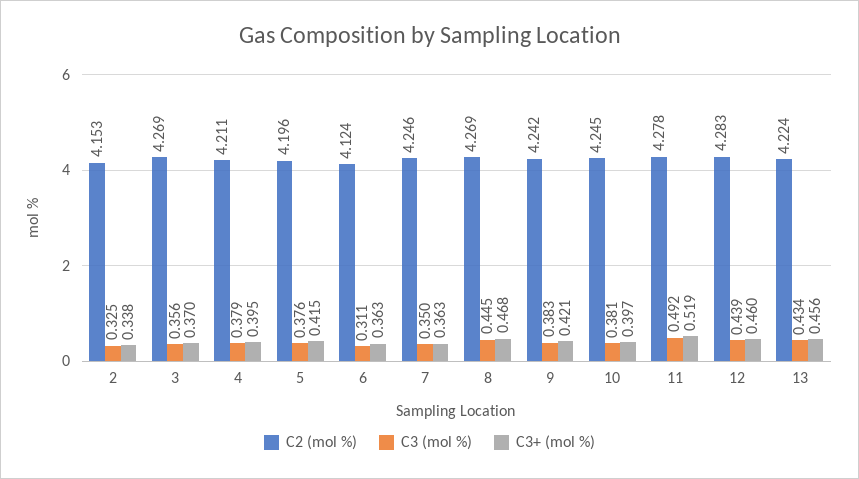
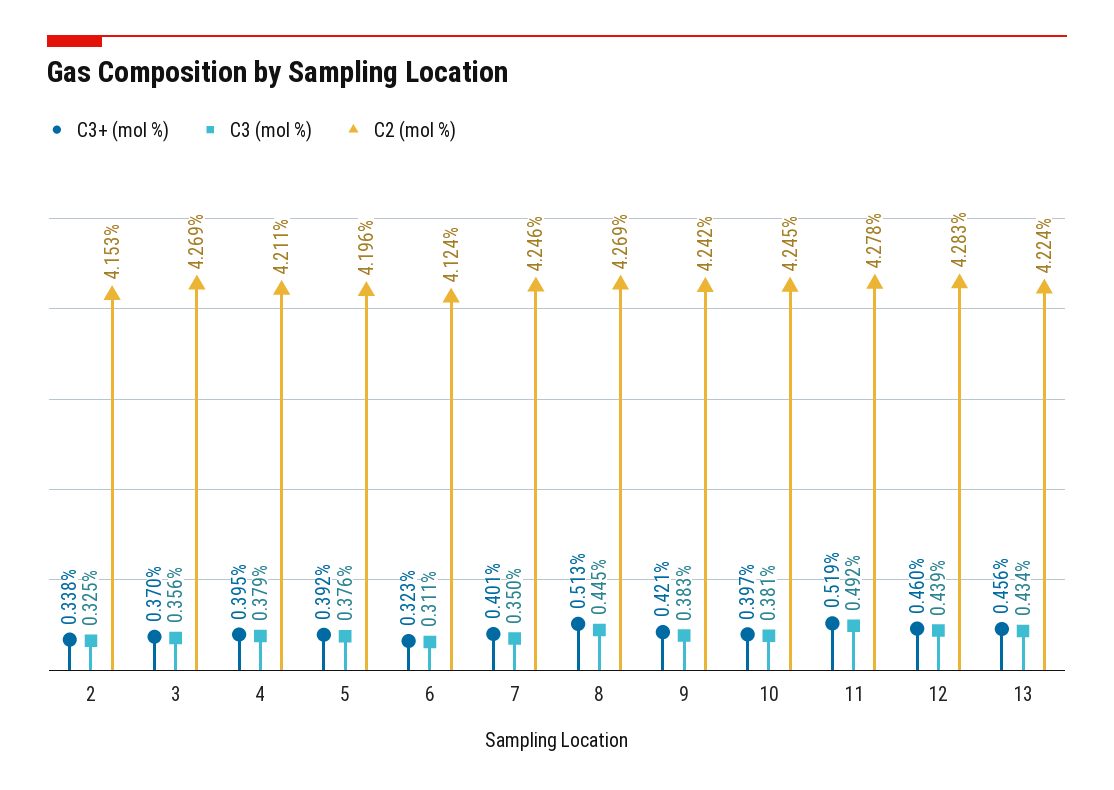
C3+ (mol %), 5: 0.415 -> 0.392
C3+ (mol %), 6: 0.363 -> 0.323
C3+ (mol %), 7: 0.363 -> 0.401
C3+ (mol %), 8: 0.468 -> 0.513

